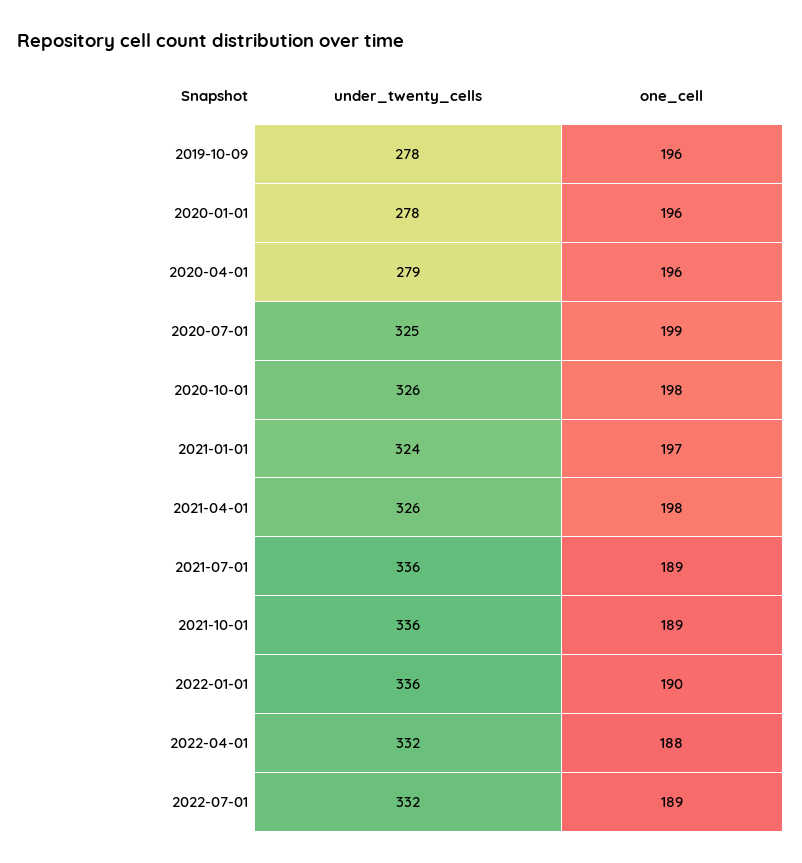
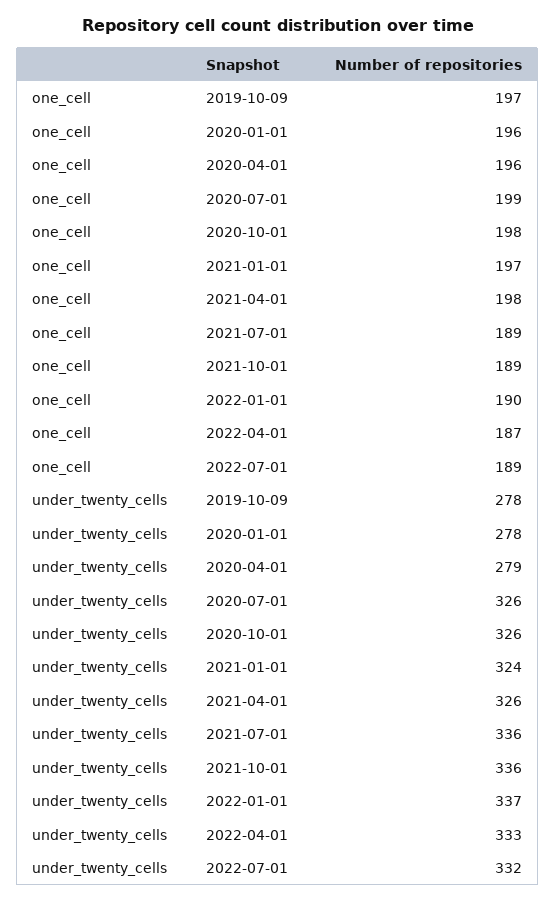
one_cell, 2019-10-09: 196 -> 197
under_twenty_cells, 2020-07-01: 325 -> 326
under_twenty_cells, 2022-01-01: 336 -> 337
under_twenty_cells, 2022-04-01: 332 -> 333
one_cell, 2022-04-01: 188 -> 187

